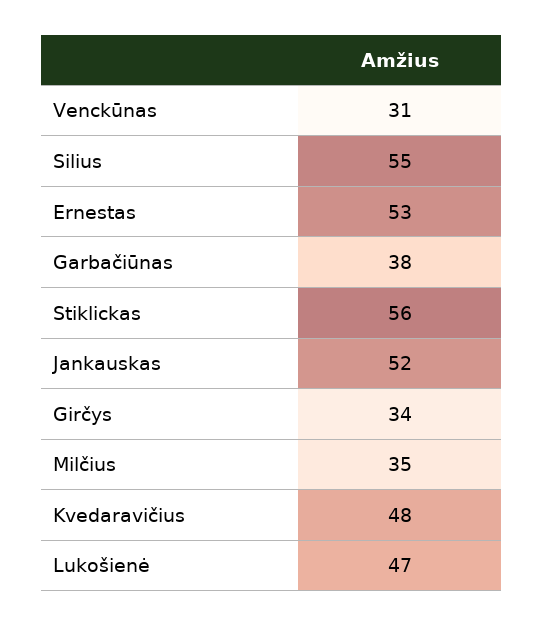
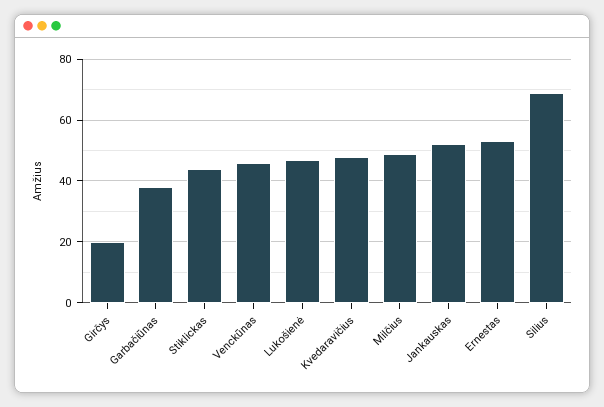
Venckūnas: 31 -> 45
Silius: 55 -> 70
Stiklickas: 56 -> 45
Girčys: 34 -> 20
Milčius: 35 -> 50

